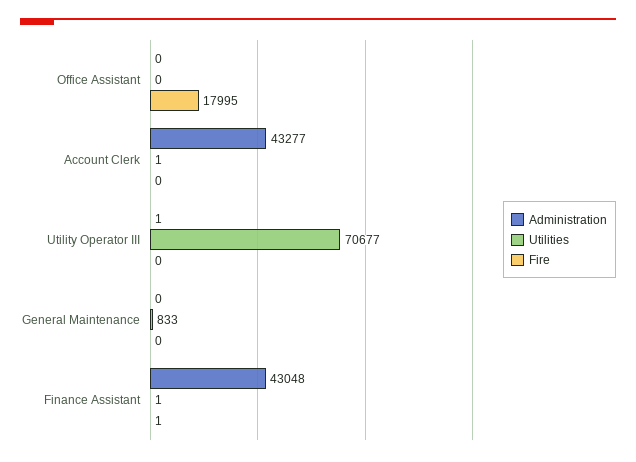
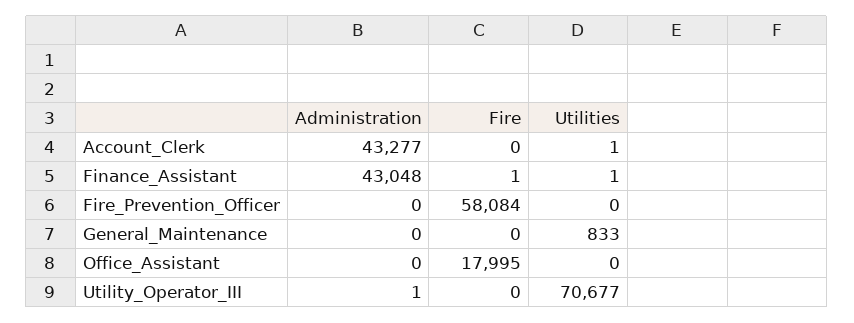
Administration, Fire_Prevention_Officer: none -> 0
Fire, Fire_Prevention_Officer: none -> 58084
Utilities, Fire_Prevention_Officer: none -> 0

